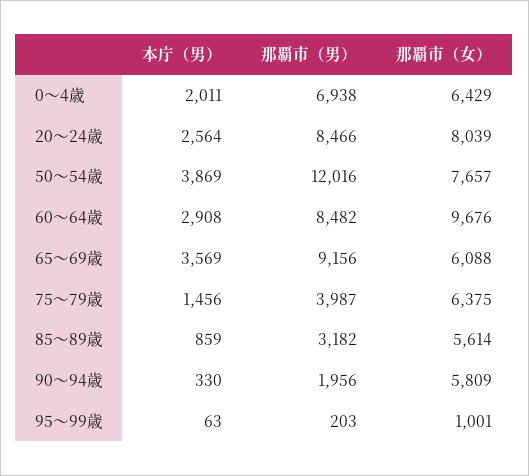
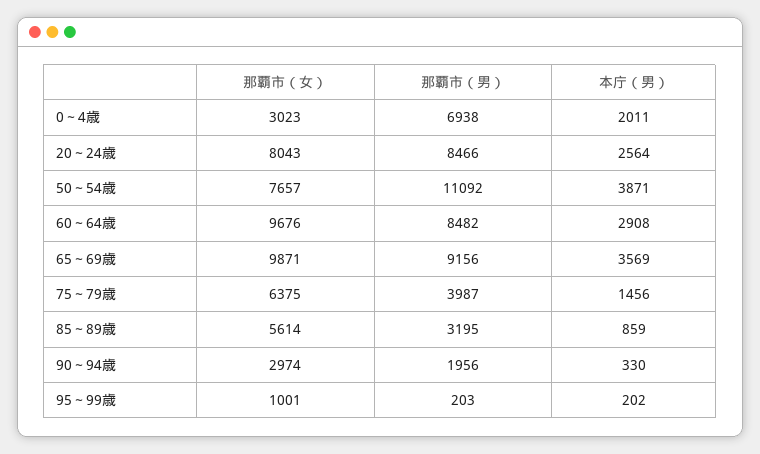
那覇市（女）, 0～4歳: 6429 -> 3023
那覇市（女）, 20～24歳: 8039 -> 8043
本庁（男）, 50～54歳: 3869 -> 3871
那覇市（男）, 50～54歳: 12016 -> 11092
那覇市（女）, 65～69歳: 6088 -> 9871
那覇市（男）, 85～89歳: 3182 -> 3195
那覇市（女）, 90～94歳: 5809 -> 2974
本庁（男）, 95～99歳: 63 -> 202

